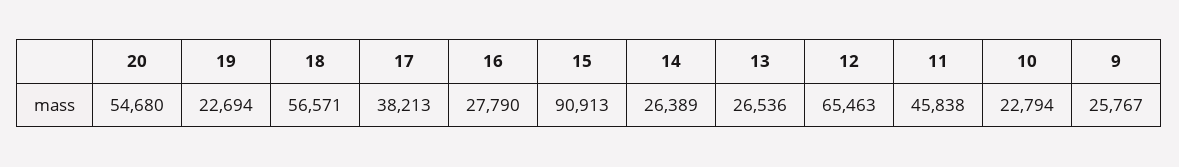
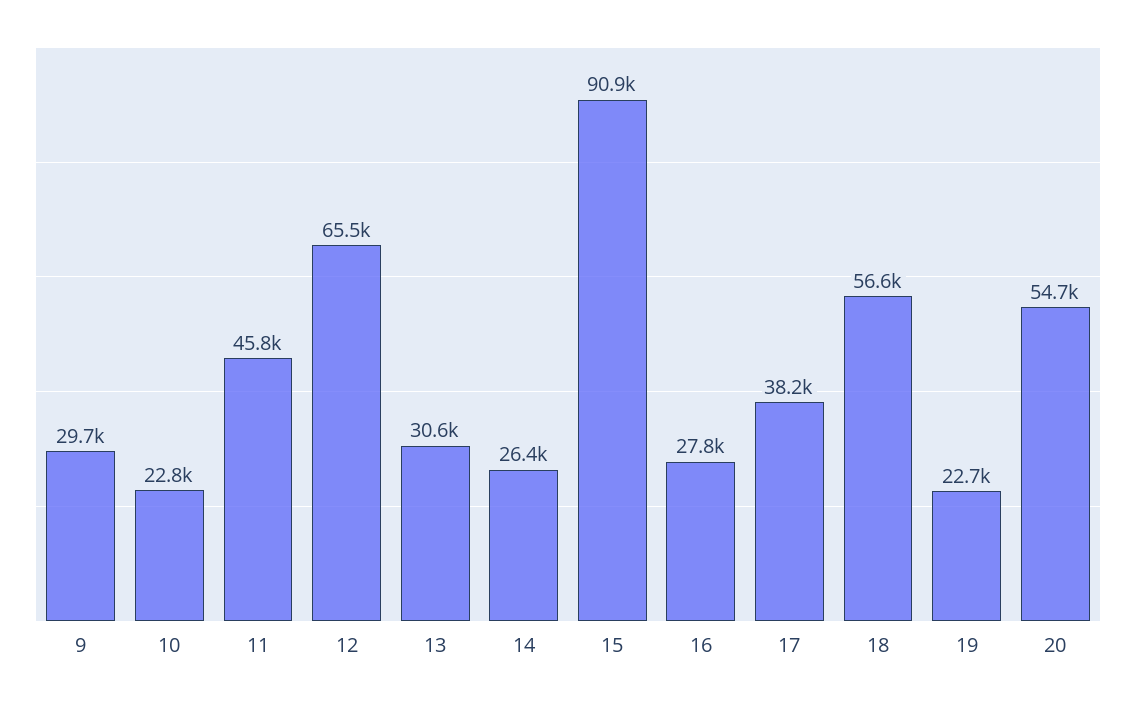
13: 26536 -> 30600
9: 25767 -> 29700

